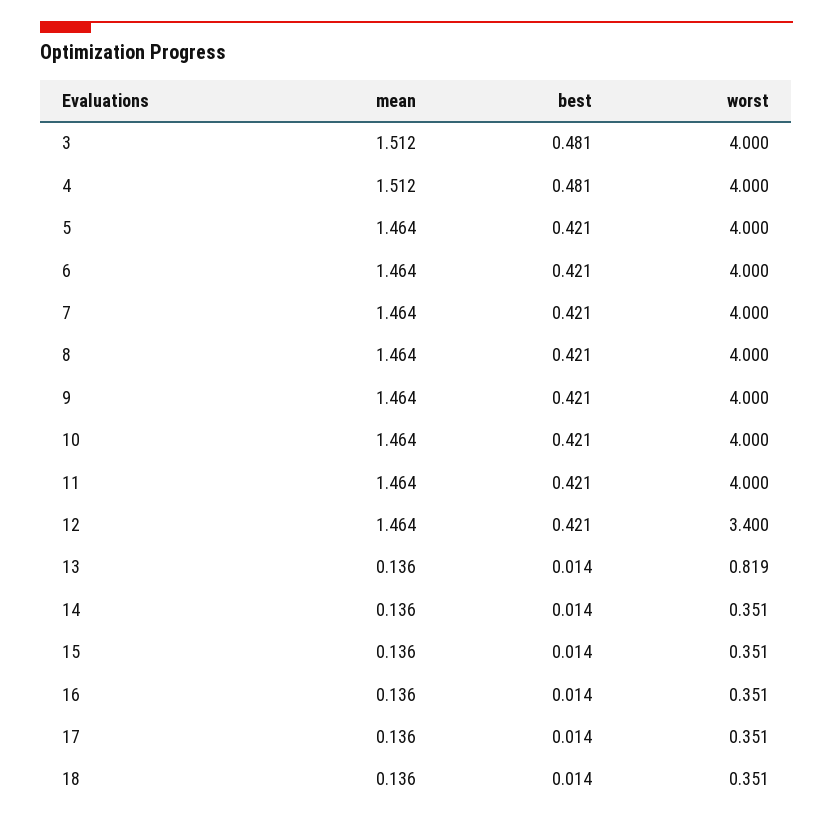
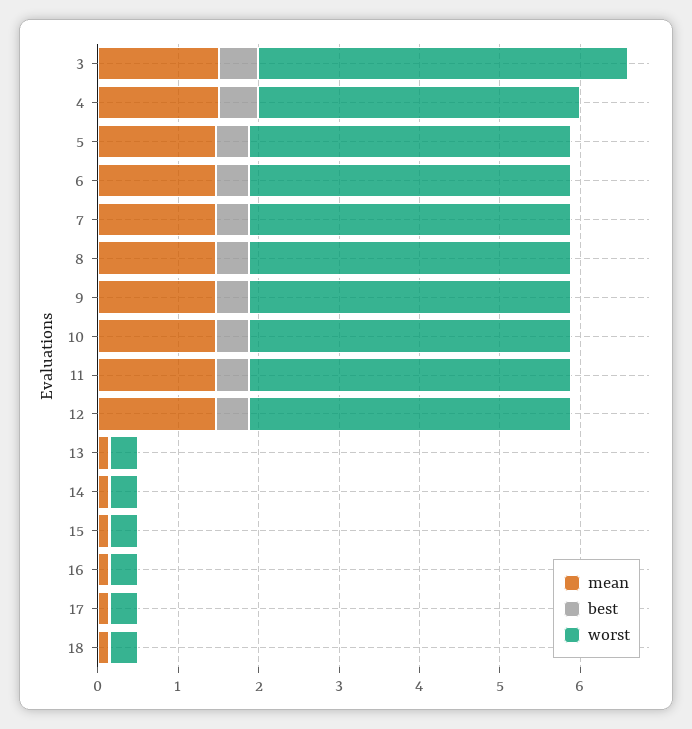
worst, 3: 4 -> 4.6
worst, 12: 3.4 -> 4
worst, 13: 0.819 -> 0.4

